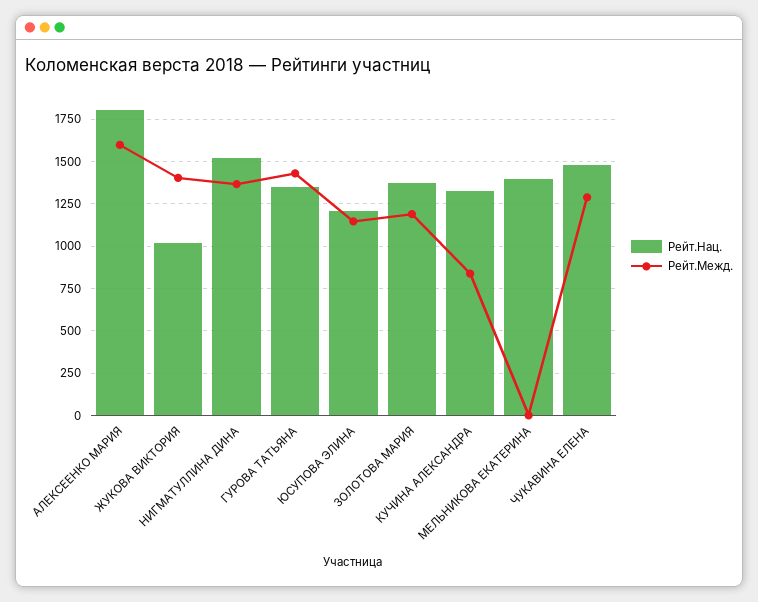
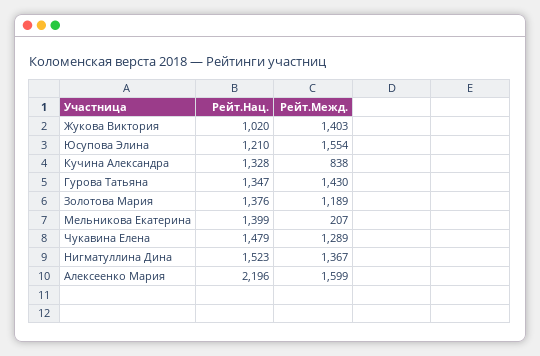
Рейт.Нац., АЛЕКСЕЕНКО МАРИЯ: 1800 -> 2196
Рейт.Межд., ЮСУПОВА ЭЛИНА: 1150 -> 1554
Рейт.Межд., МЕЛЬНИКОВА ЕКАТЕРИНА: 0 -> 207

